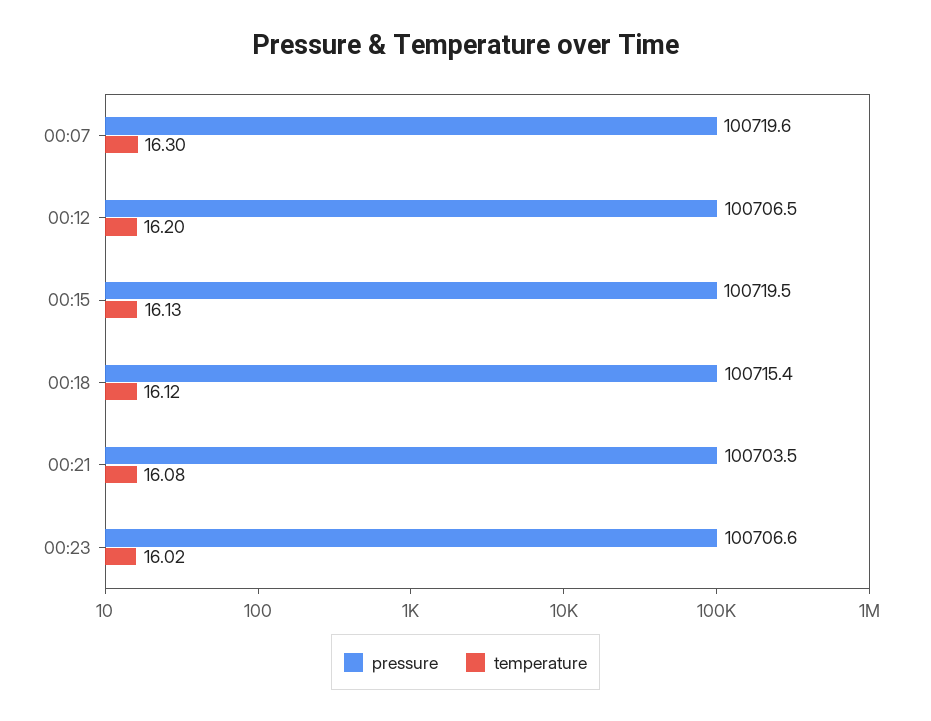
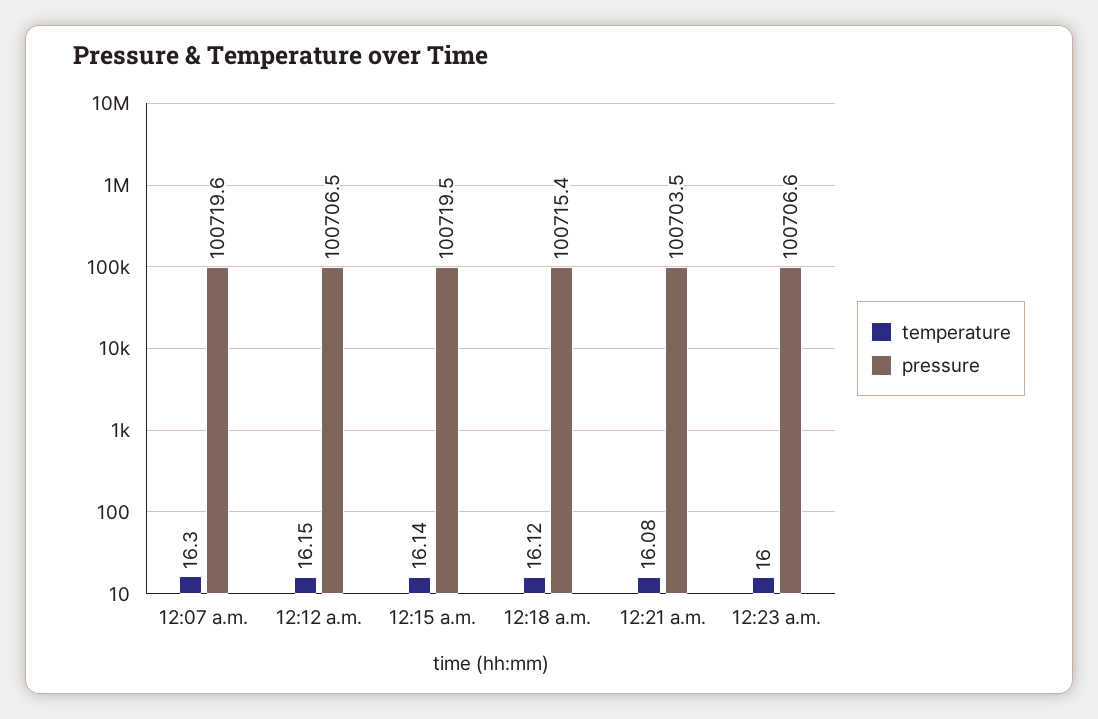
temperature, 00:12: 16.2 -> 16.15
temperature, 00:15: 16.13 -> 16.14
temperature, 00:23: 16.02 -> 16

